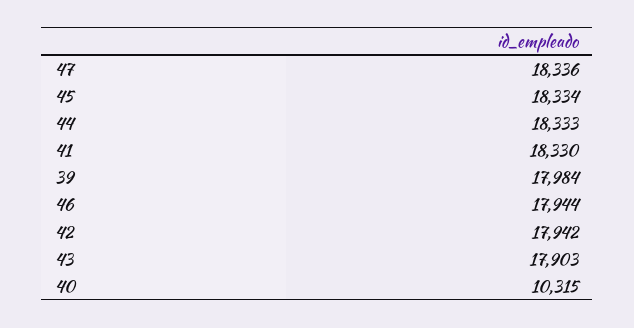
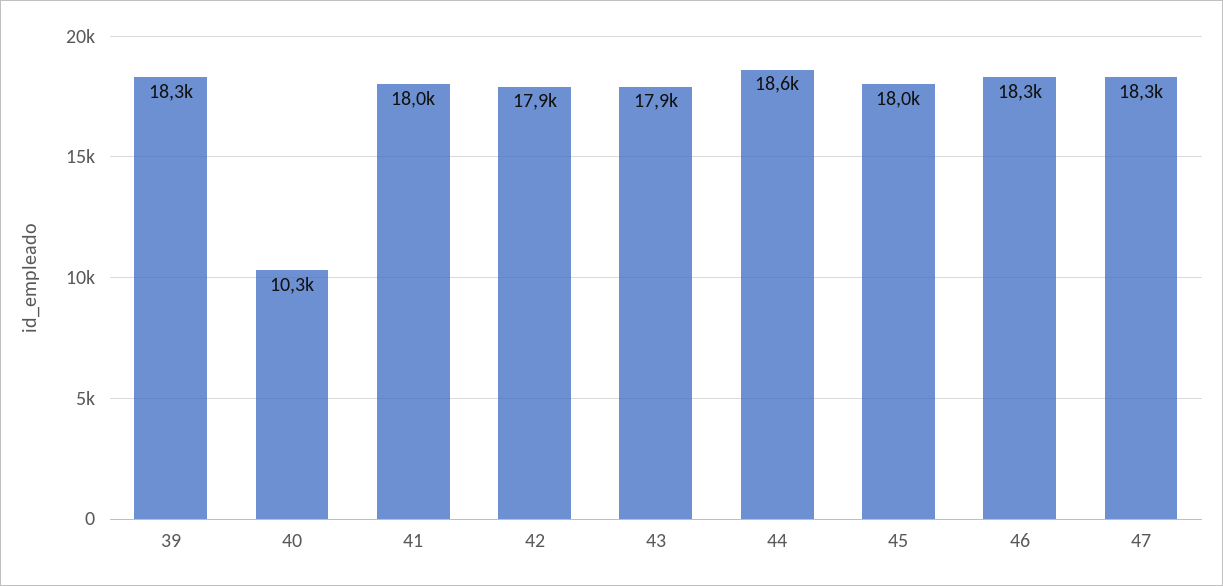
45: 18334 -> 18000
44: 18333 -> 18600
41: 18330 -> 18000
39: 17984 -> 18300
46: 17944 -> 18300

